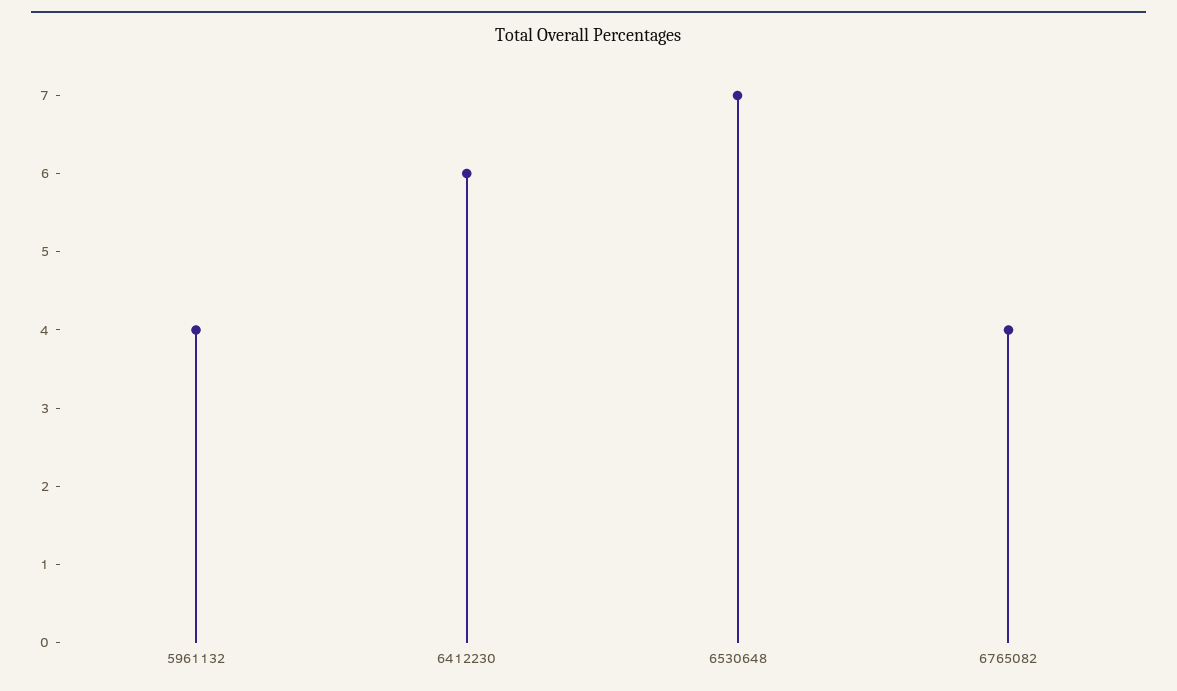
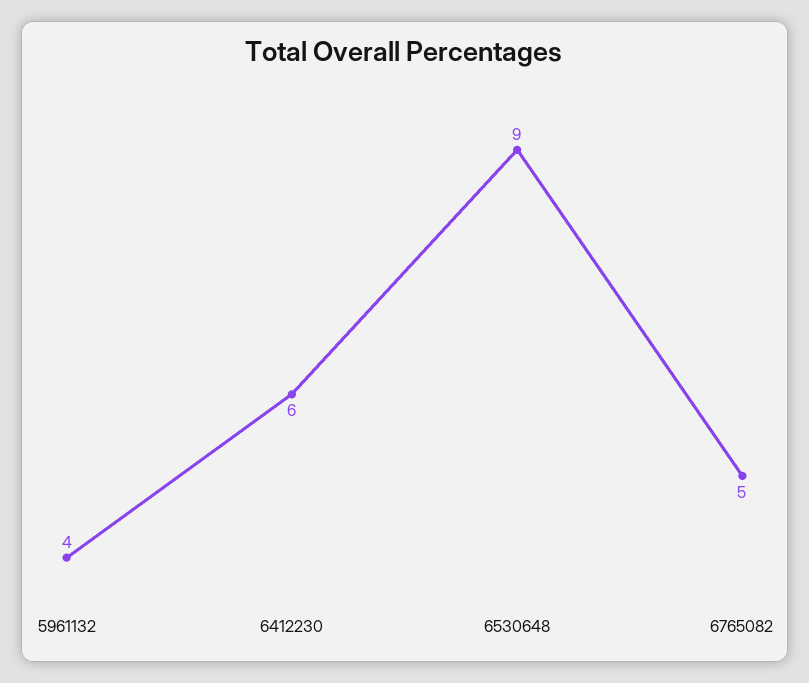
6530648: 7 -> 9
6765082: 4 -> 5

